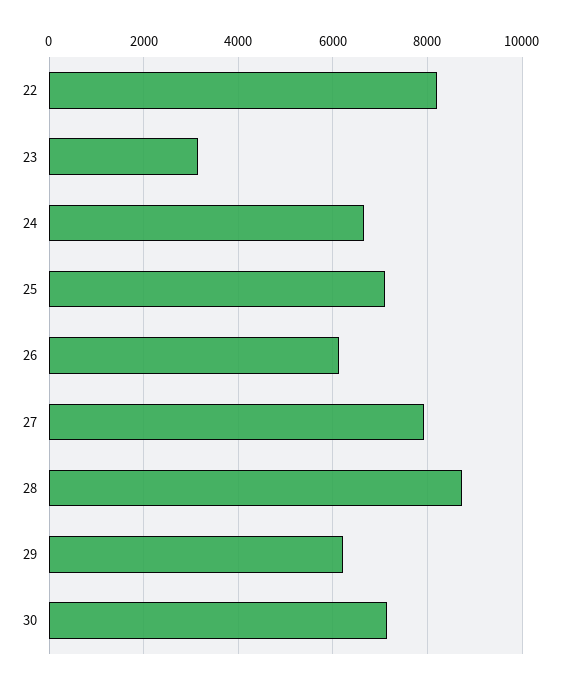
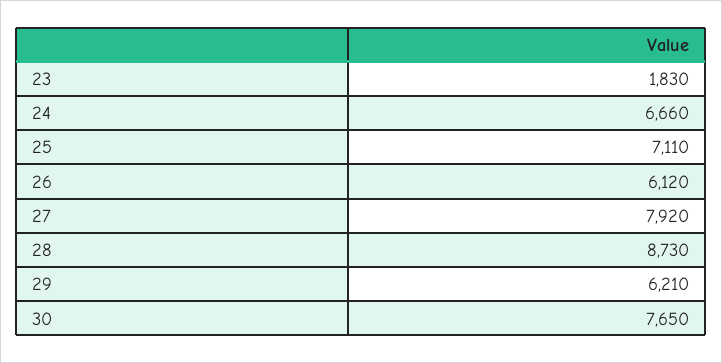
22: 8200 -> none
23: 3200 -> 1830
30: 7200 -> 7650

